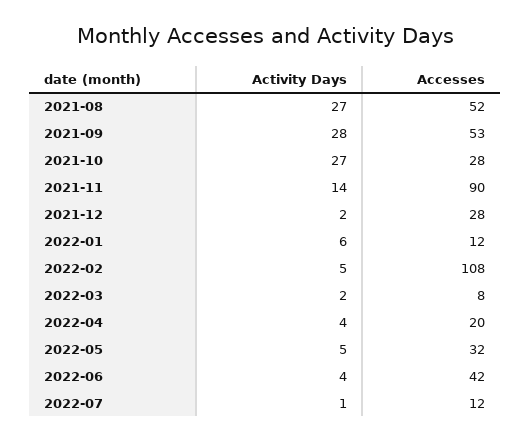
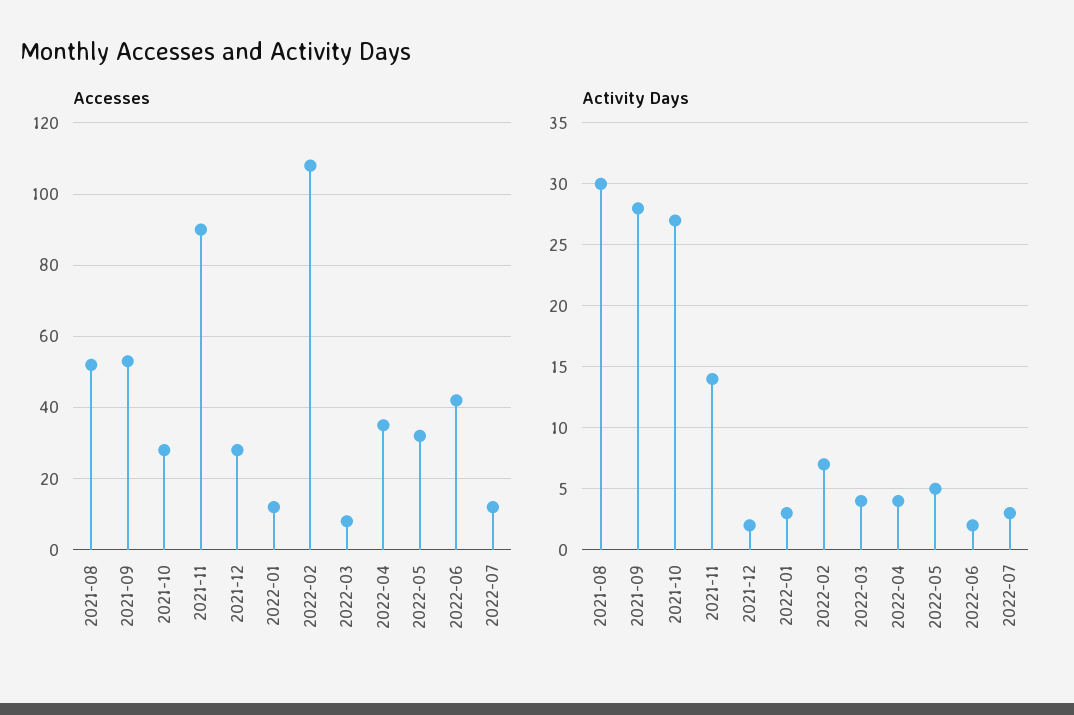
Activity Days, 2021-08: 27 -> 30
Activity Days, 2022-01: 6 -> 3
Activity Days, 2022-02: 5 -> 7
Activity Days, 2022-03: 2 -> 4
Accesses, 2022-04: 20 -> 35
Activity Days, 2022-06: 4 -> 2
Activity Days, 2022-07: 1 -> 3

